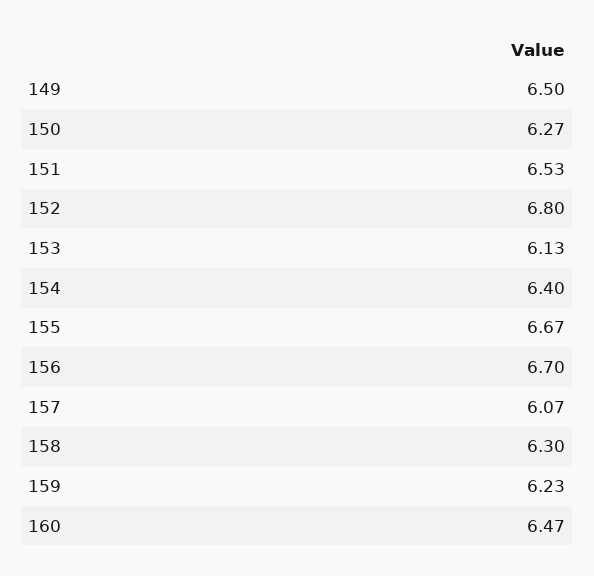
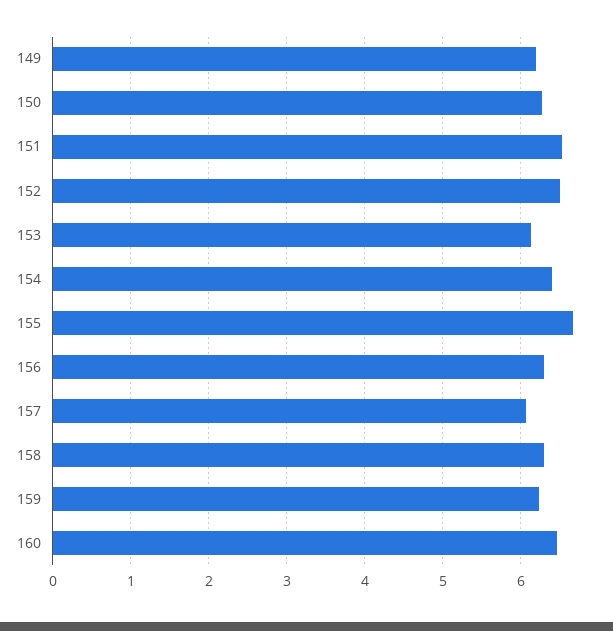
149: 6.5 -> 6.2
152: 6.8 -> 6.5
156: 6.7 -> 6.3

